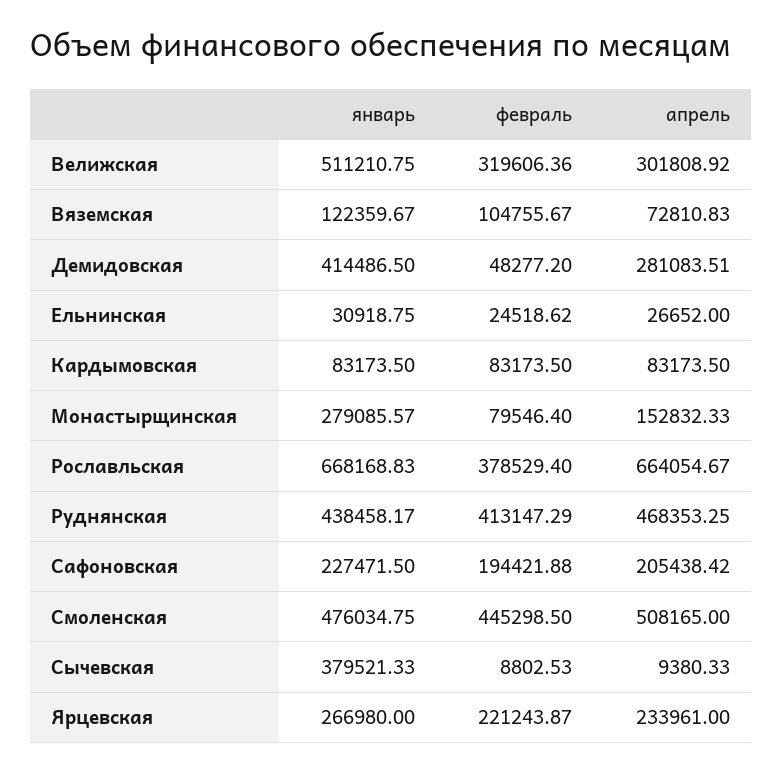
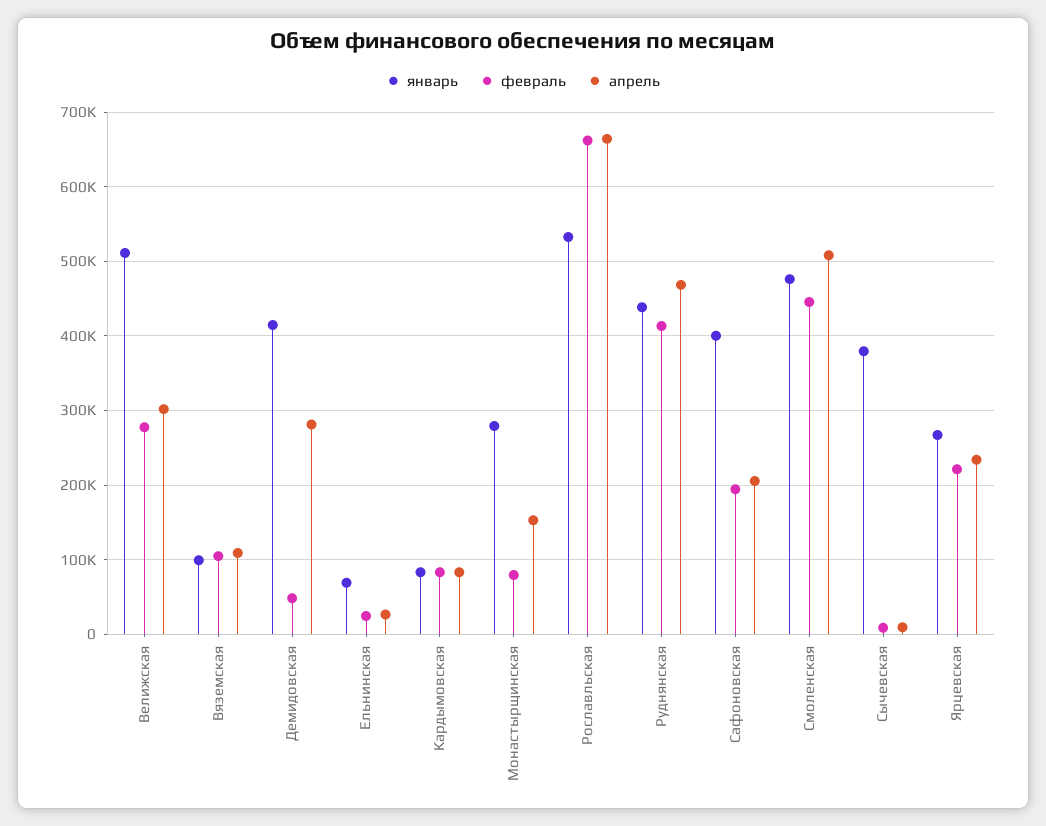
февраль, Велижская: 319606.36 -> 280000
январь, Вяземская: 122359.67 -> 100000
апрель, Вяземская: 72810.83 -> 110000
январь, Ельнинская: 30918.75 -> 70000
январь, Рославльская: 668168.83 -> 530000
февраль, Рославльская: 378529.4 -> 660000
январь, Сафоновская: 227471.5 -> 400000

